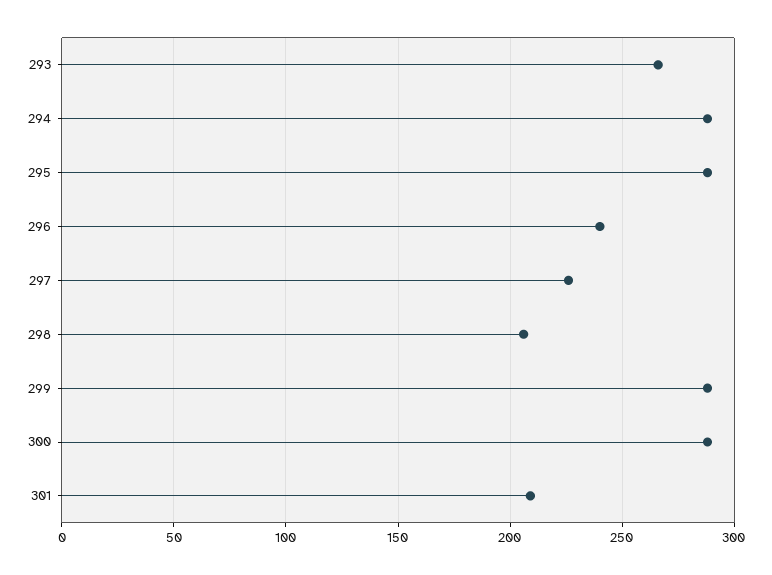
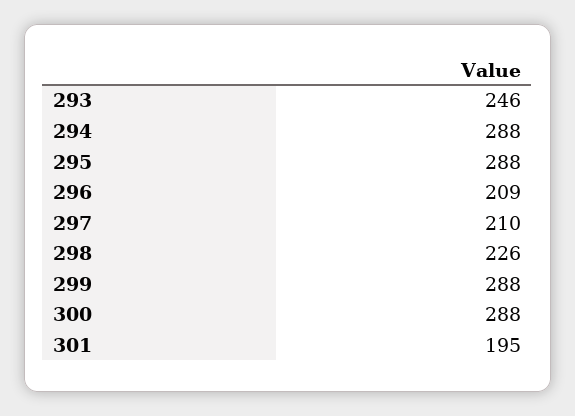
293: 265 -> 246
296: 240 -> 209
297: 225 -> 210
298: 205 -> 226
301: 210 -> 195

